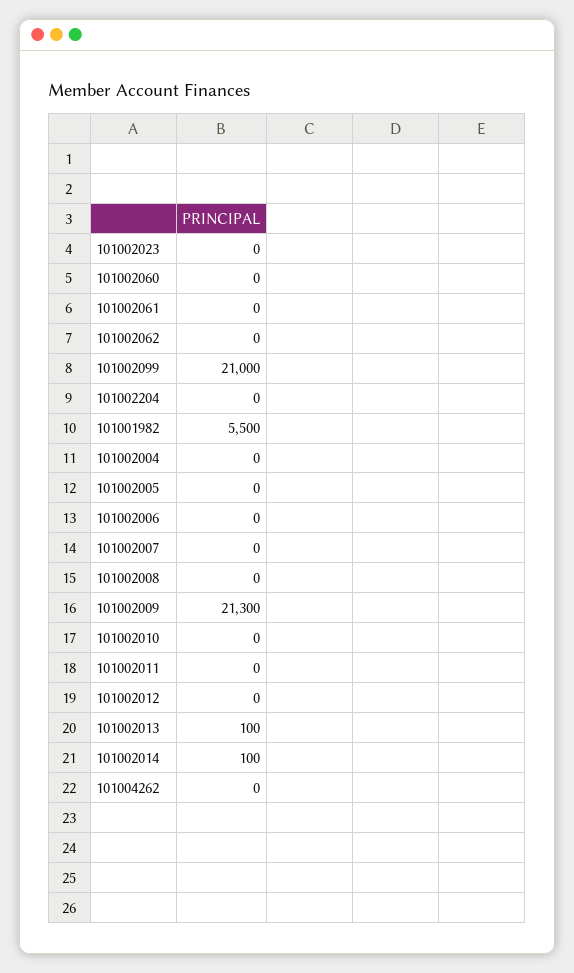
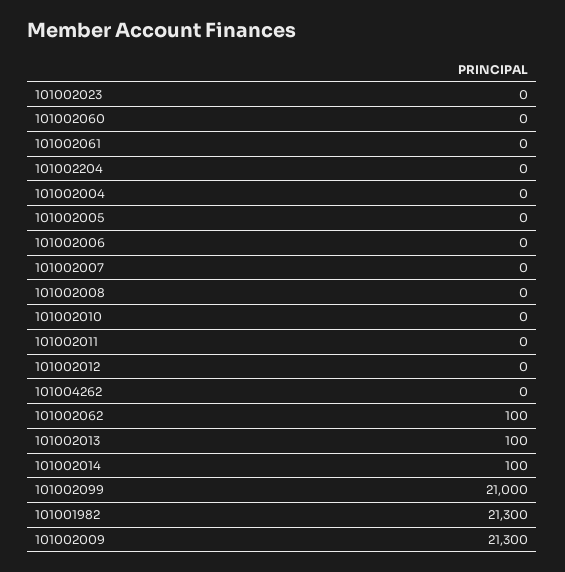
101002062: 0 -> 100
101001982: 5500 -> 21300

